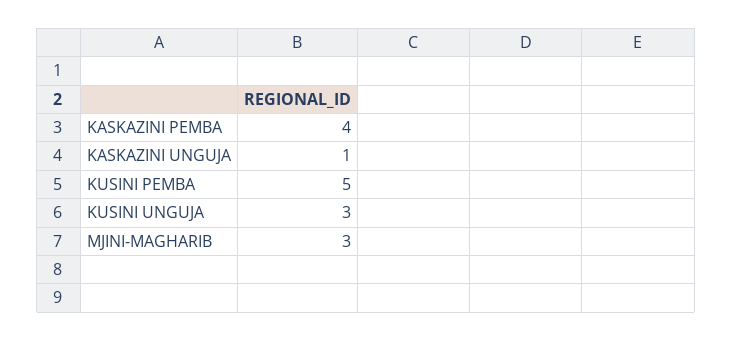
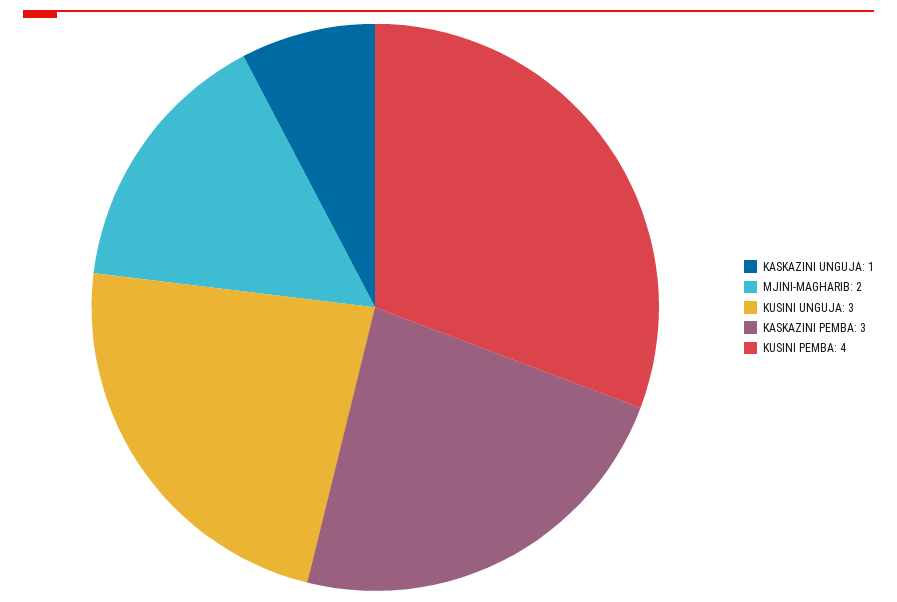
KASKAZINI PEMBA: 4 -> 3
KUSINI PEMBA: 5 -> 4
MJINI-MAGHARIB: 3 -> 2

